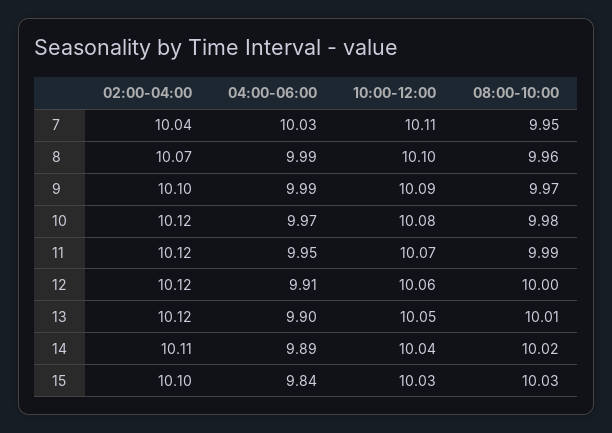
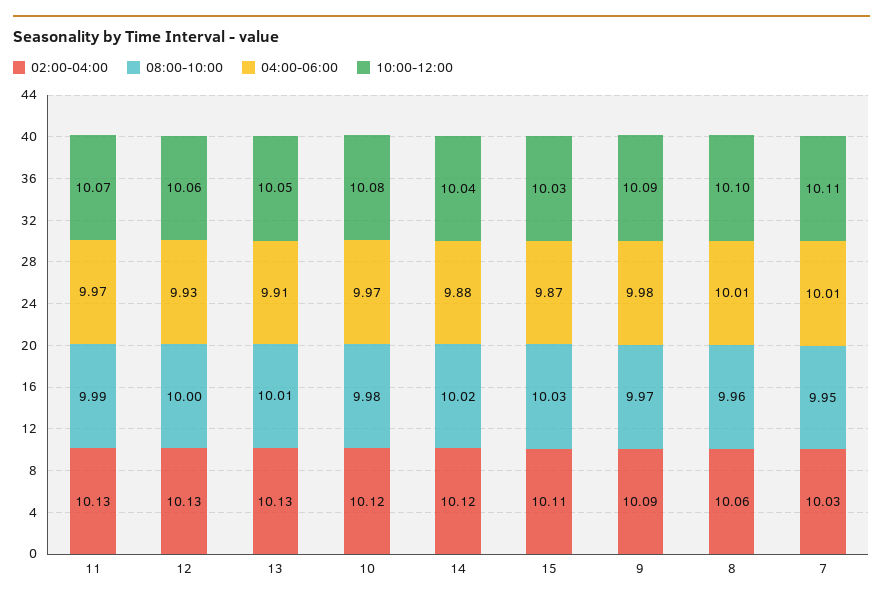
02:00-04:00, 7: 10.04 -> 10.03
04:00-06:00, 7: 10.03 -> 10.01
02:00-04:00, 8: 10.07 -> 10.06
04:00-06:00, 8: 9.99 -> 10.01
02:00-04:00, 9: 10.1 -> 10.09
04:00-06:00, 9: 9.99 -> 9.98
02:00-04:00, 11: 10.12 -> 10.13
04:00-06:00, 11: 9.95 -> 9.97
02:00-04:00, 12: 10.12 -> 10.13
04:00-06:00, 12: 9.91 -> 9.93
02:00-04:00, 13: 10.12 -> 10.13
04:00-06:00, 13: 9.9 -> 9.91
02:00-04:00, 14: 10.11 -> 10.12
04:00-06:00, 14: 9.89 -> 9.88
02:00-04:00, 15: 10.1 -> 10.11
04:00-06:00, 15: 9.84 -> 9.87

